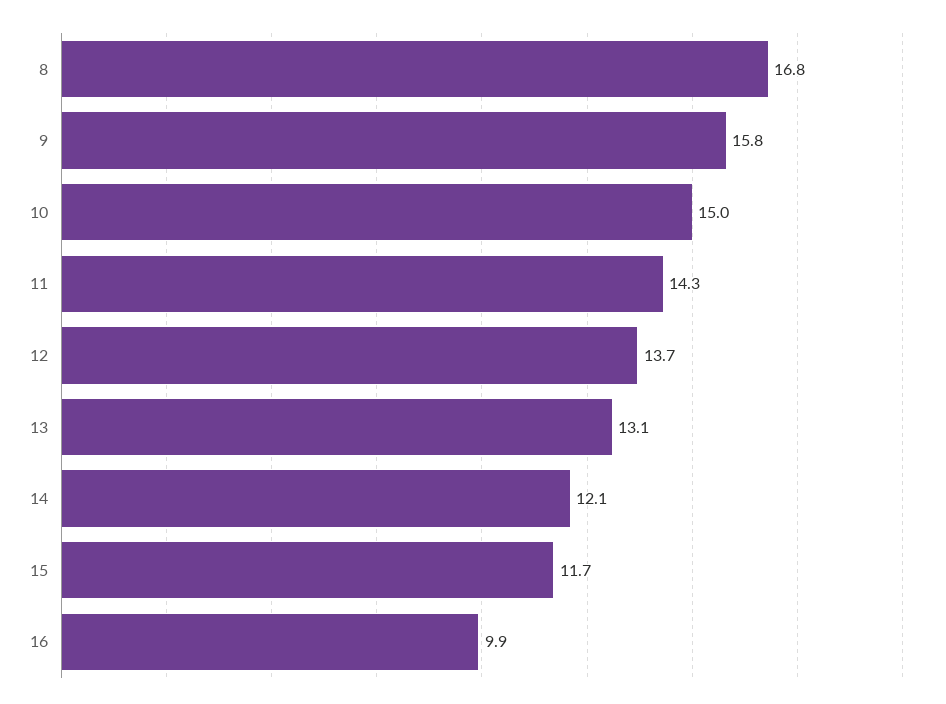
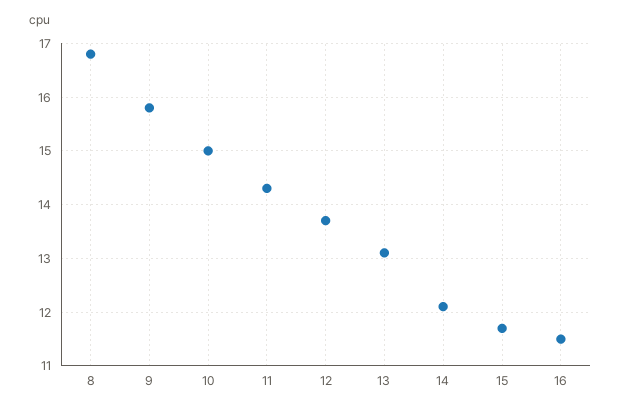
16: 9.9 -> 11.5

